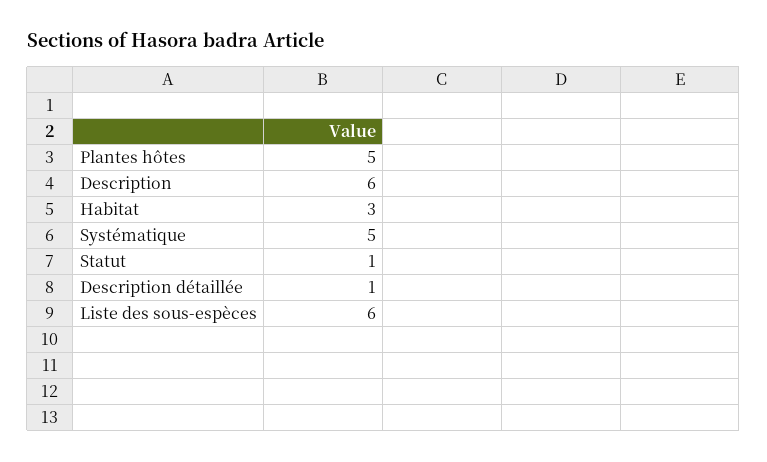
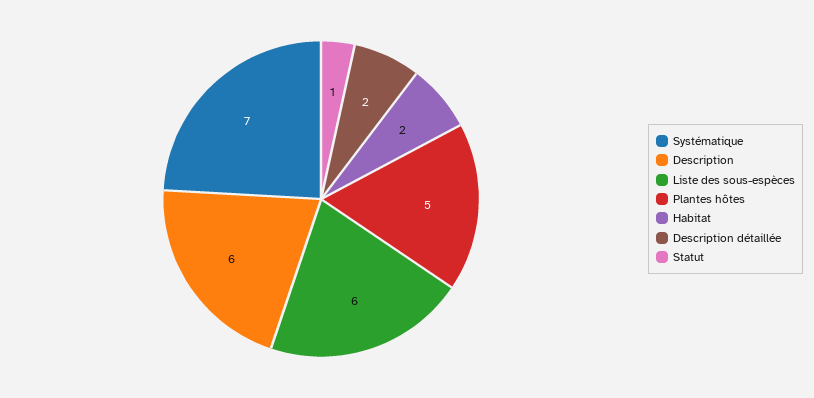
Habitat: 3 -> 2
Systématique: 5 -> 7
Description détaillée: 1 -> 2

